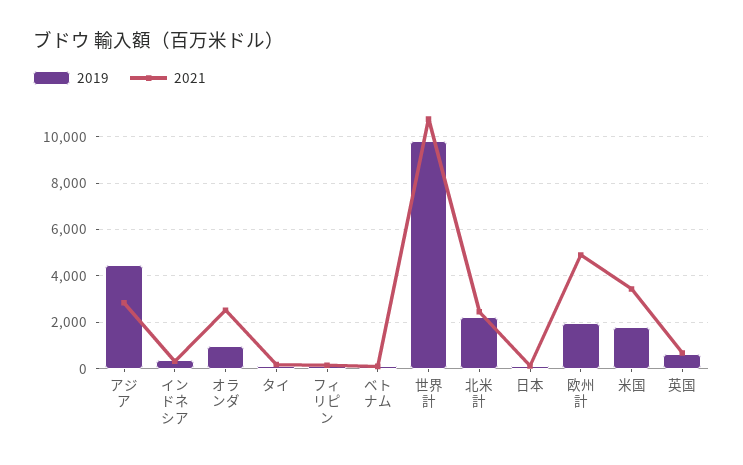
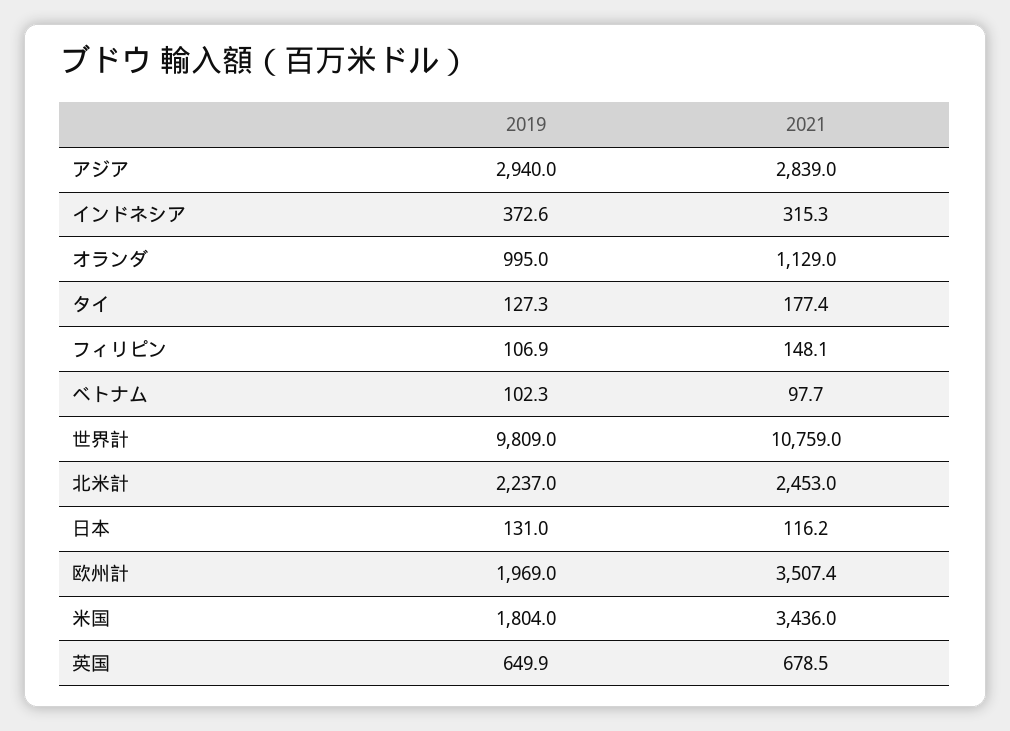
2019, アジア: 4500 -> 2940
2021, オランダ: 2500 -> 1129
2021, 欧州計: 5000 -> 3507.4

